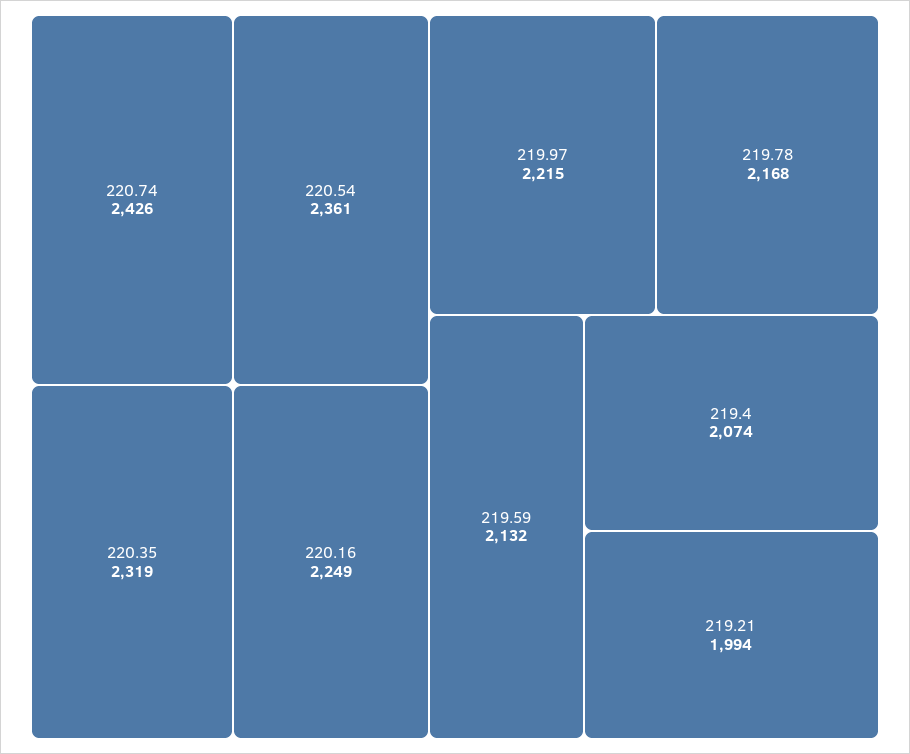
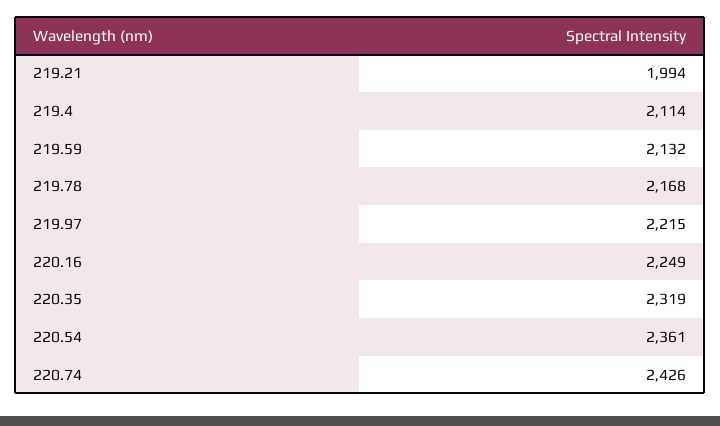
219.4: 2074 -> 2114

